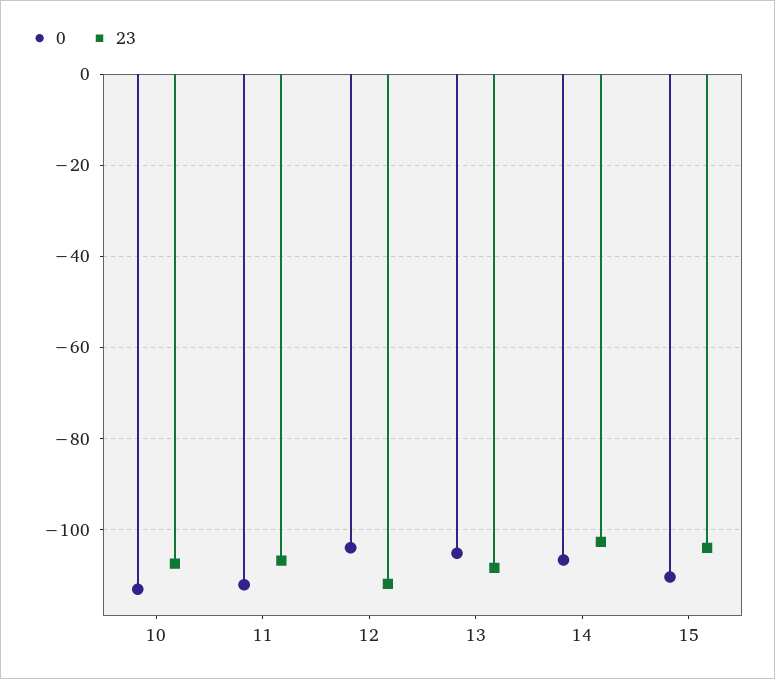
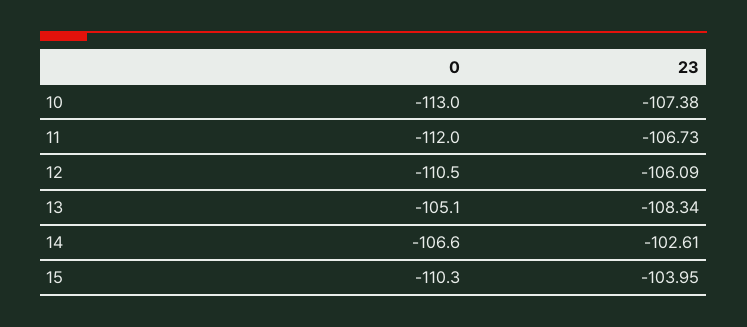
0, 12: -104 -> -110.5
23, 12: -112 -> -106.09

